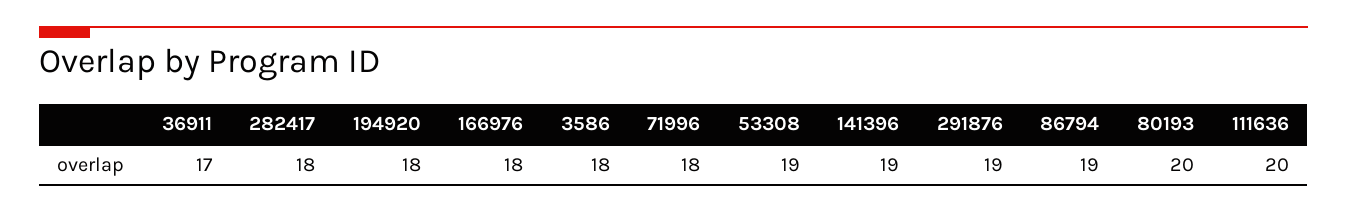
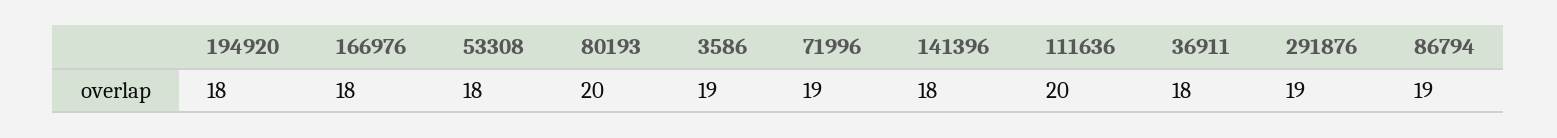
36911: 17 -> 18
282417: 18 -> none
3586: 18 -> 19
71996: 18 -> 19
53308: 19 -> 18
141396: 19 -> 18

